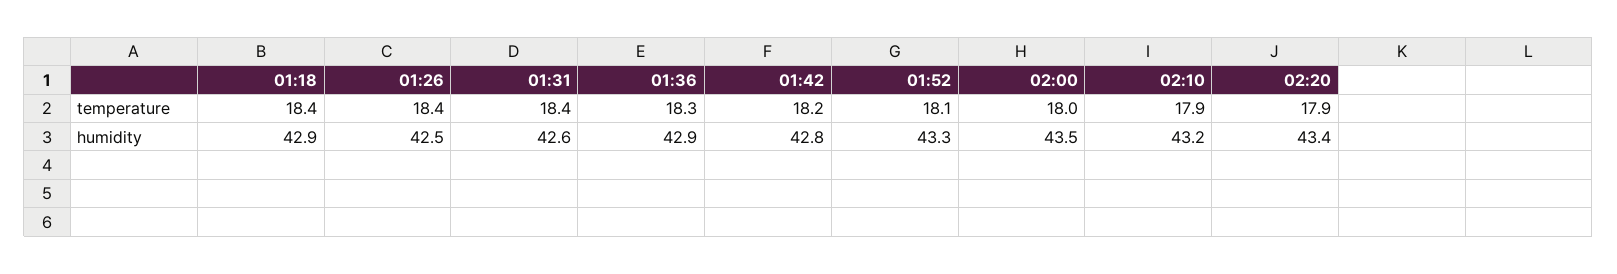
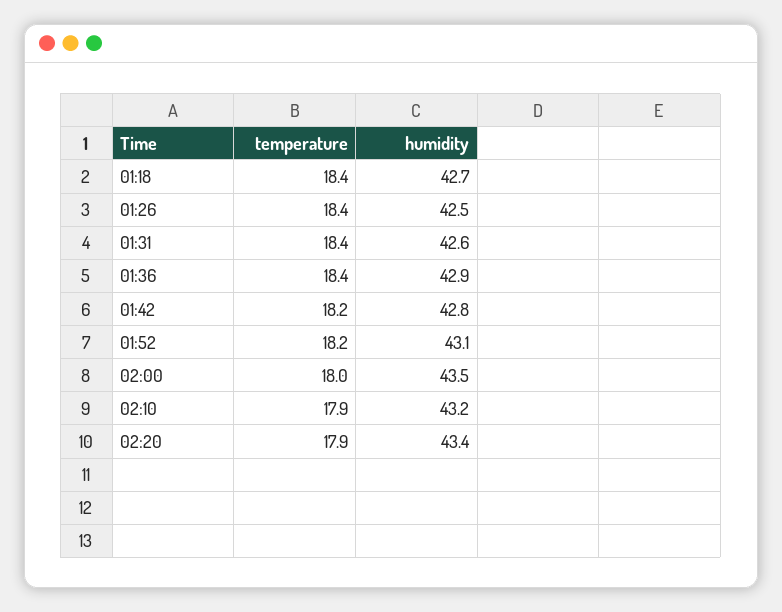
01:36, temperature: 18.3 -> 18.4
01:52, temperature: 18.1 -> 18.2
01:18, humidity: 42.9 -> 42.7
01:52, humidity: 43.3 -> 43.1

